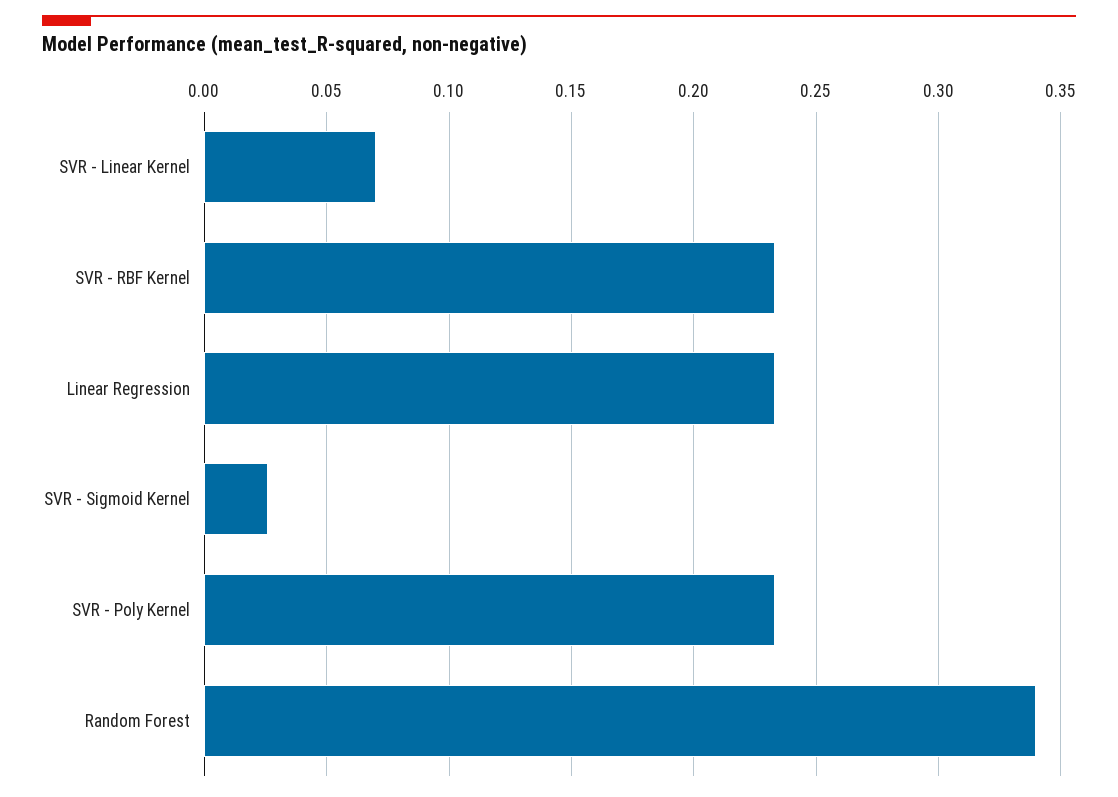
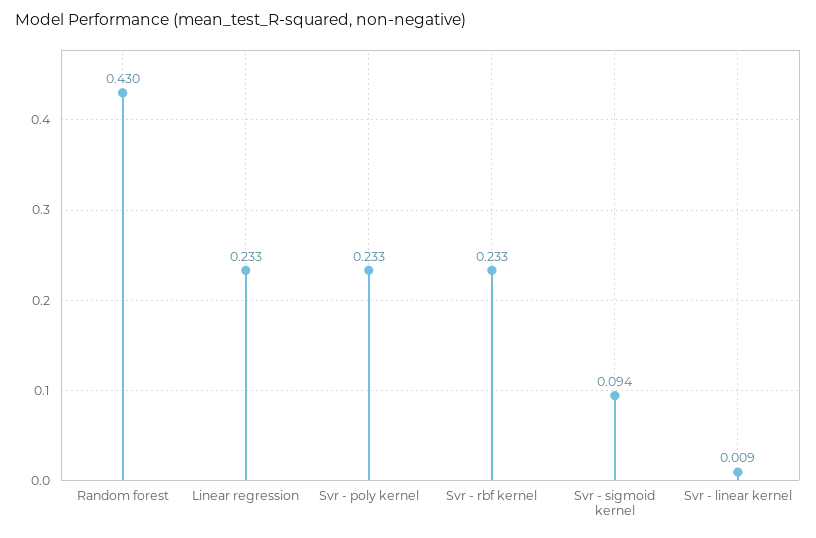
SVR - Linear Kernel: 0.07 -> 0.009
SVR - Sigmoid Kernel: 0.025 -> 0.094
Random Forest: 0.34 -> 0.43

